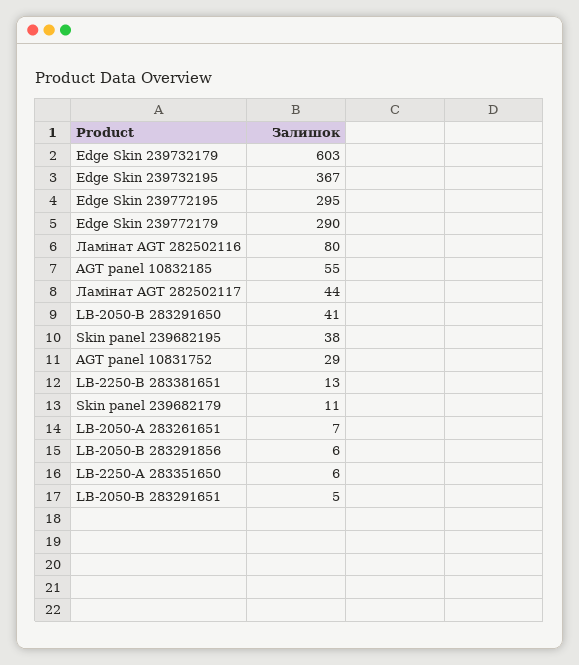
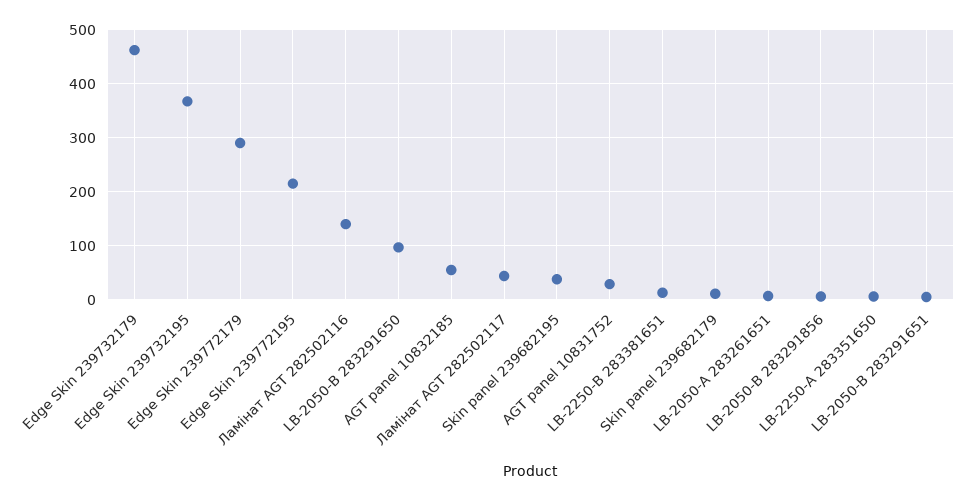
Edge Skin 239732179: 603 -> 460
Edge Skin 239772195: 295 -> 220
Ламінат AGT 282502116: 80 -> 140
LB-2050-В 283291650: 41 -> 100

